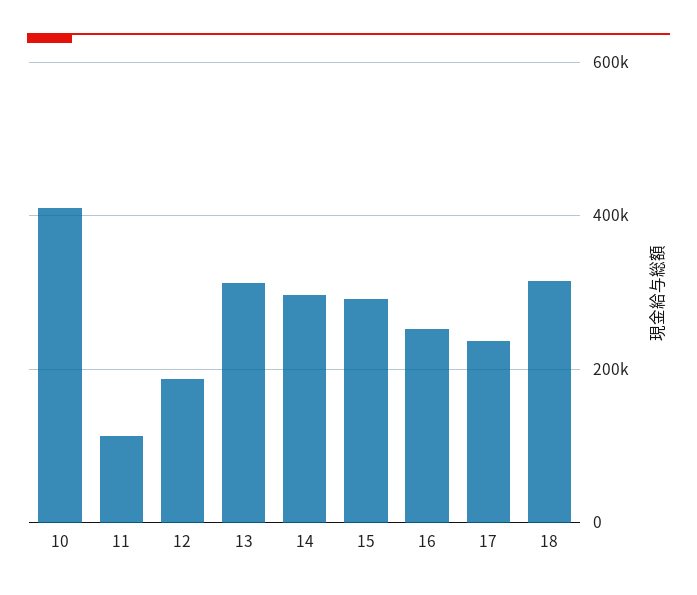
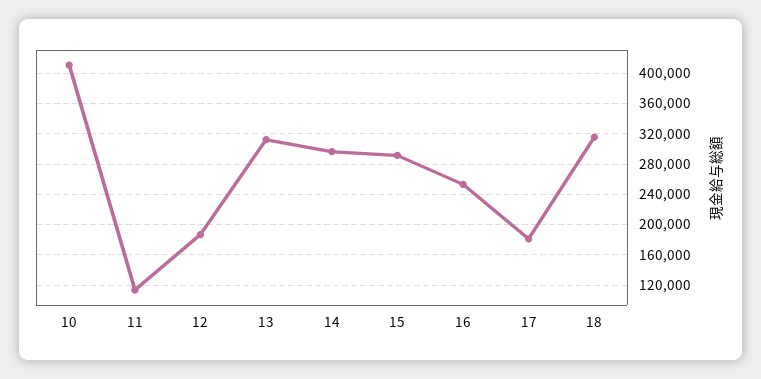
17: 240000 -> 180000

